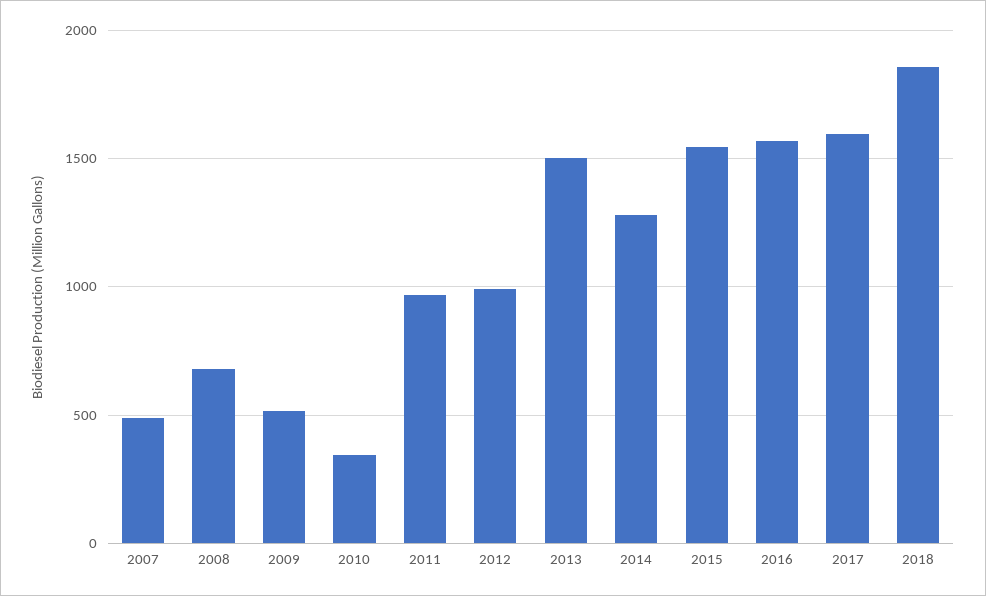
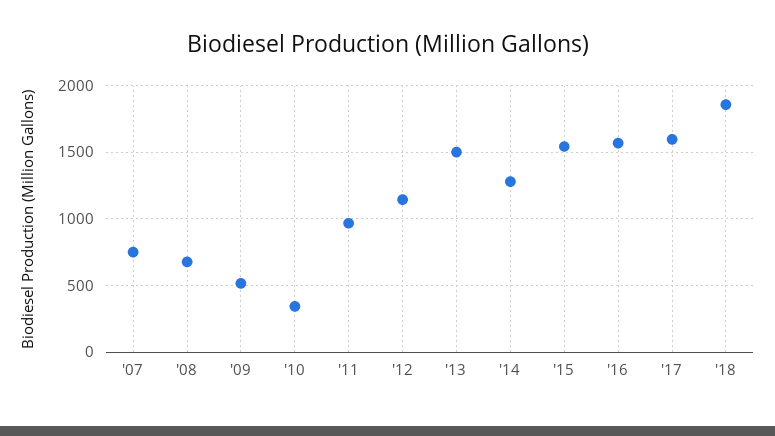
2007: 500 -> 750
2012: 1000 -> 1150

